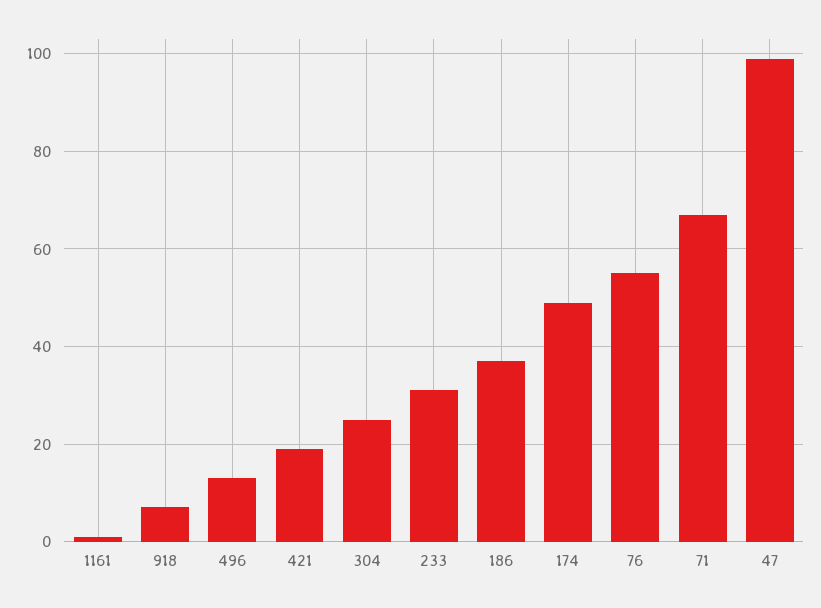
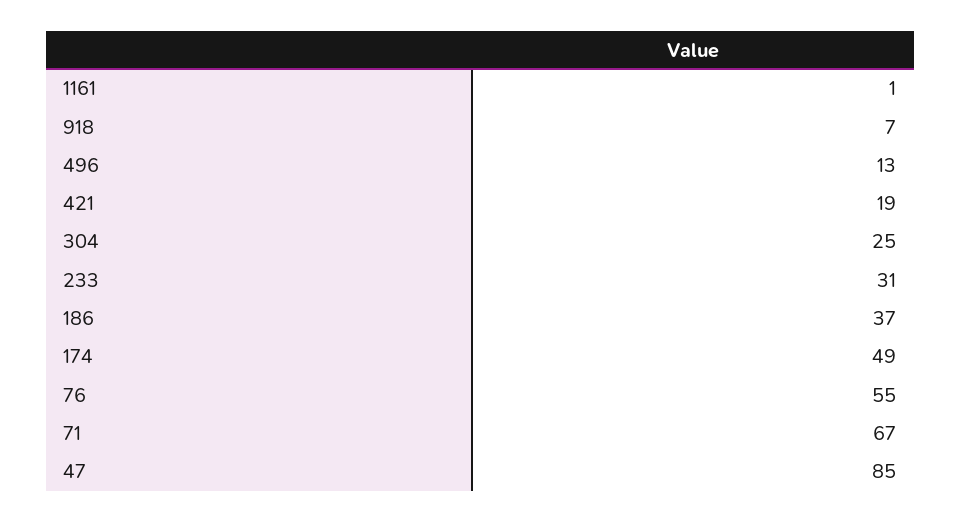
47: 100 -> 85

